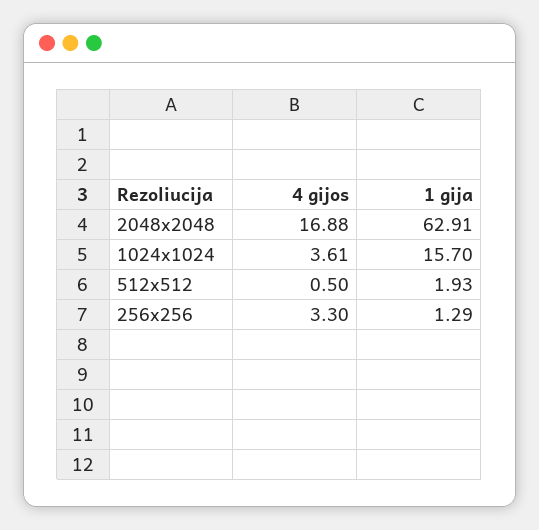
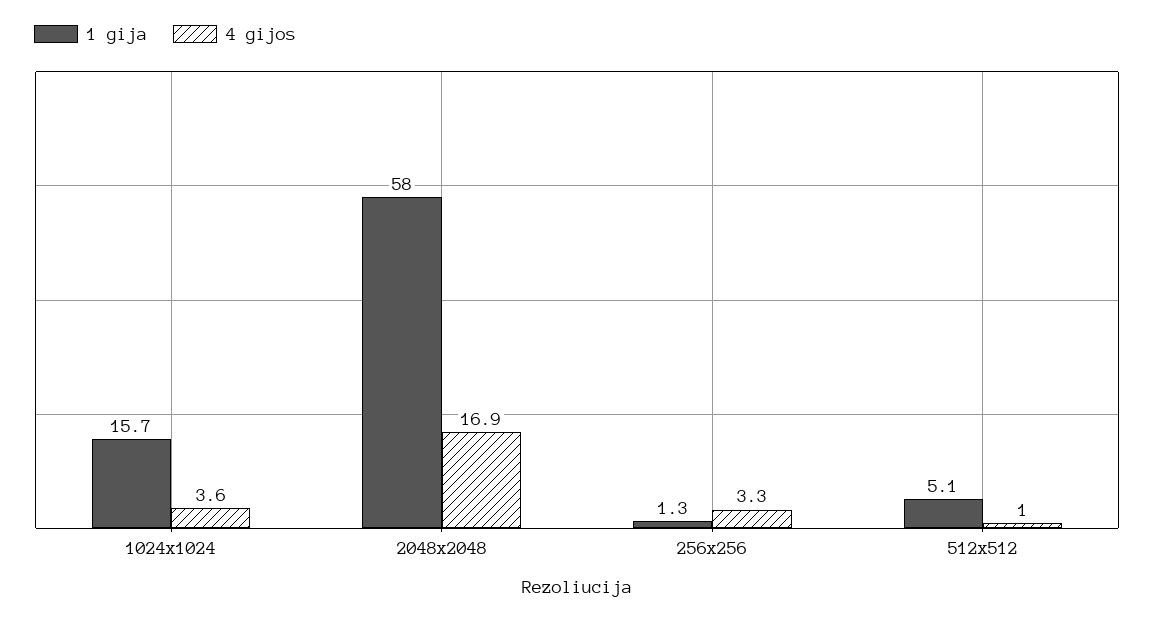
1 gija, 2048x2048: 62.91 -> 58
4 gijos, 512x512: 0.5 -> 1
1 gija, 512x512: 1.93 -> 5.1

